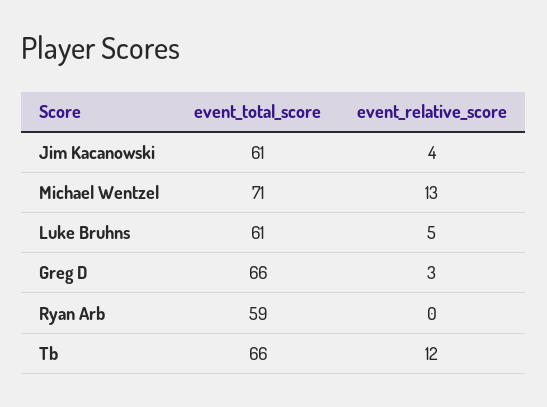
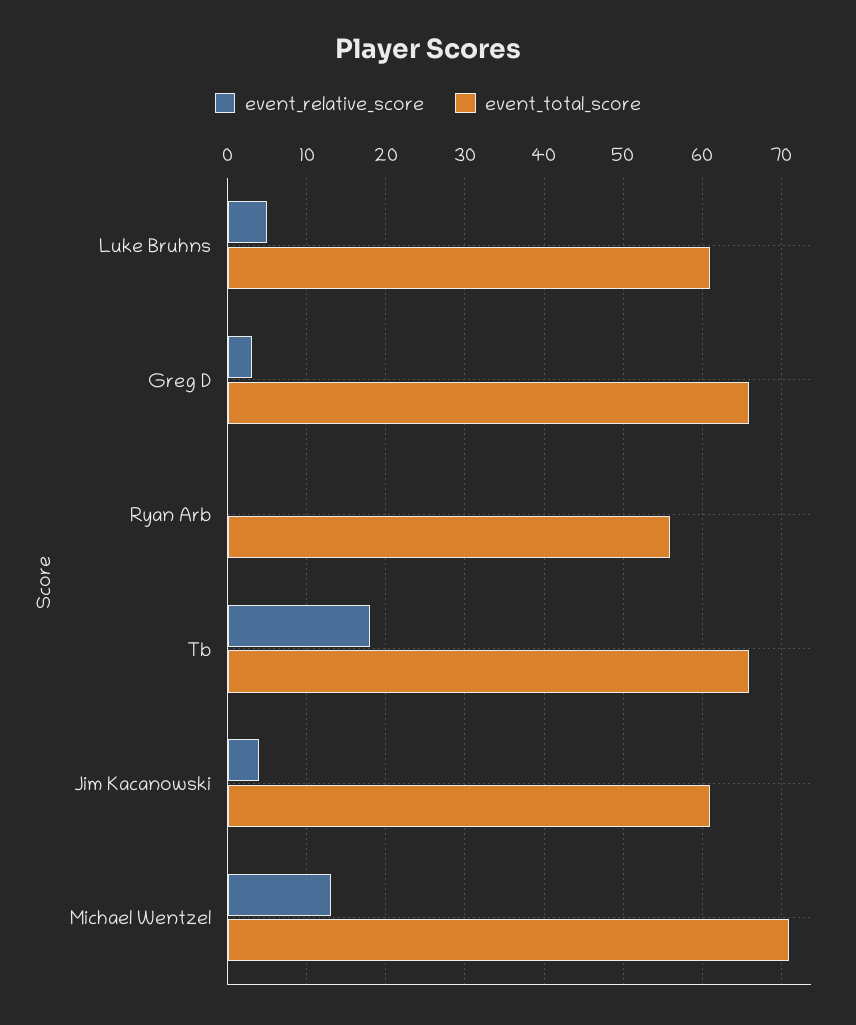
event_total_score, Ryan Arb: 59 -> 56
event_relative_score, Tb: 12 -> 18

